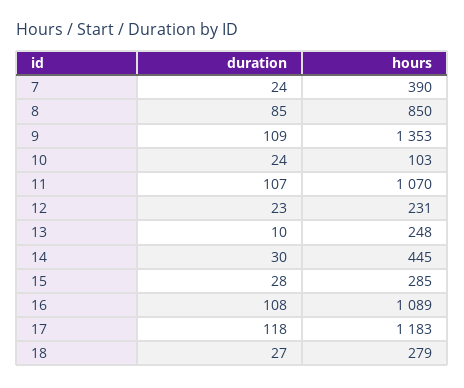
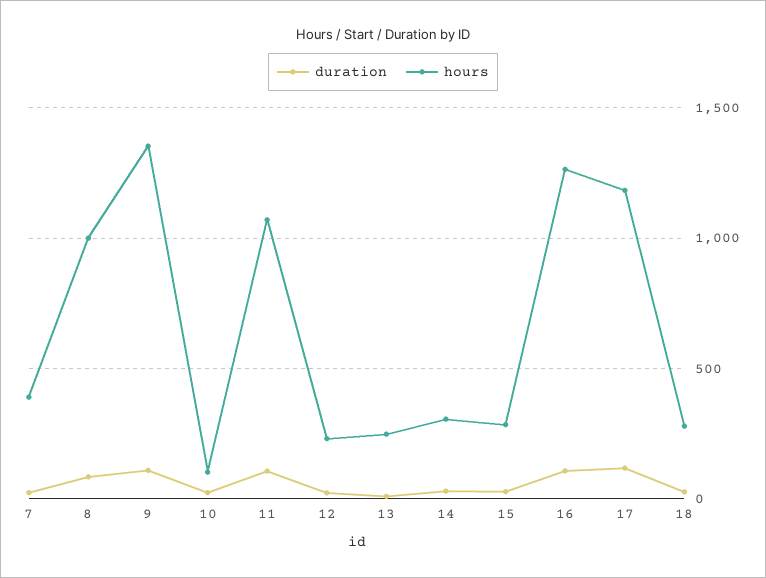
hours, 8: 850 -> 1000
hours, 14: 445 -> 300
hours, 16: 1089 -> 1250

